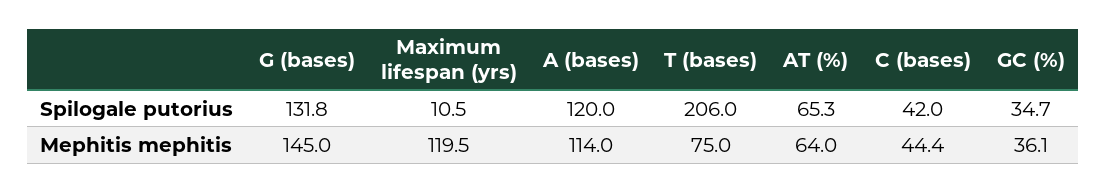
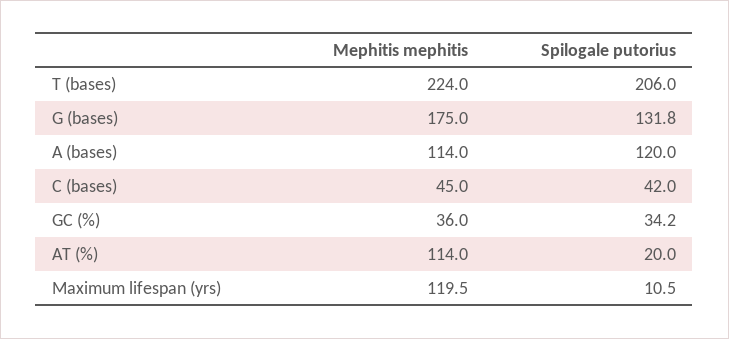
AT (%), Spilogale putorius: 65.3 -> 20
GC (%), Spilogale putorius: 34.7 -> 34.2
G (bases), Mephitis mephitis: 145 -> 175
T (bases), Mephitis mephitis: 75 -> 224
AT (%), Mephitis mephitis: 64 -> 114
C (bases), Mephitis mephitis: 44.4 -> 45
GC (%), Mephitis mephitis: 36.1 -> 36

